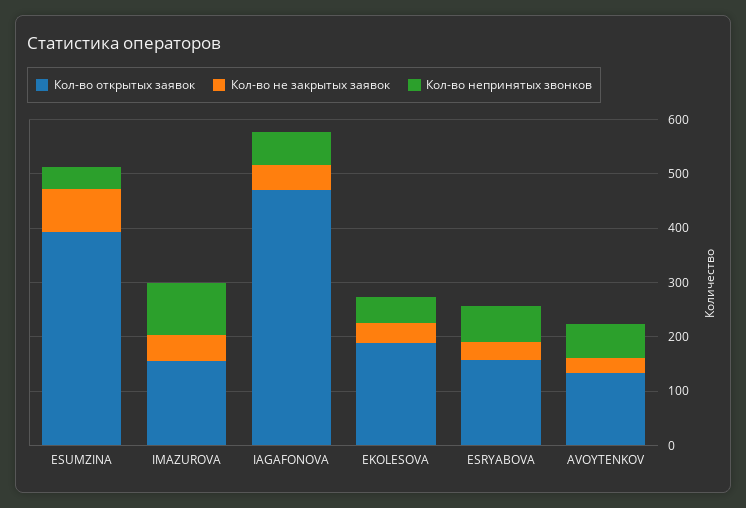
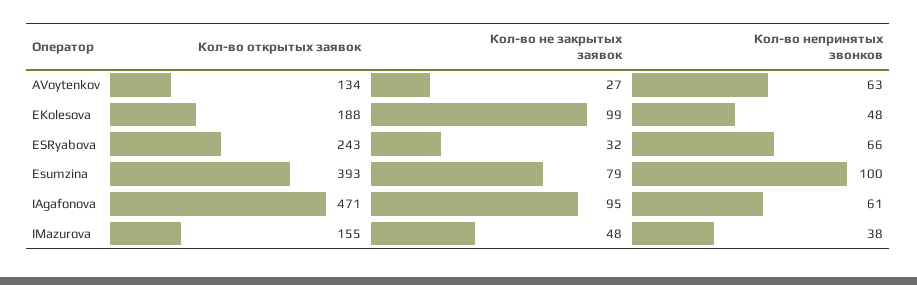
Кол-во непринятых звонков, ESUMZINA: 40 -> 100
Кол-во непринятых звонков, IMAZUROVA: 100 -> 38
Кол-во не закрытых заявок, IAGAFONOVA: 40 -> 95
Кол-во не закрытых заявок, EKOLESOVA: 40 -> 99
Кол-во открытых заявок, ESRYABOVA: 160 -> 243

